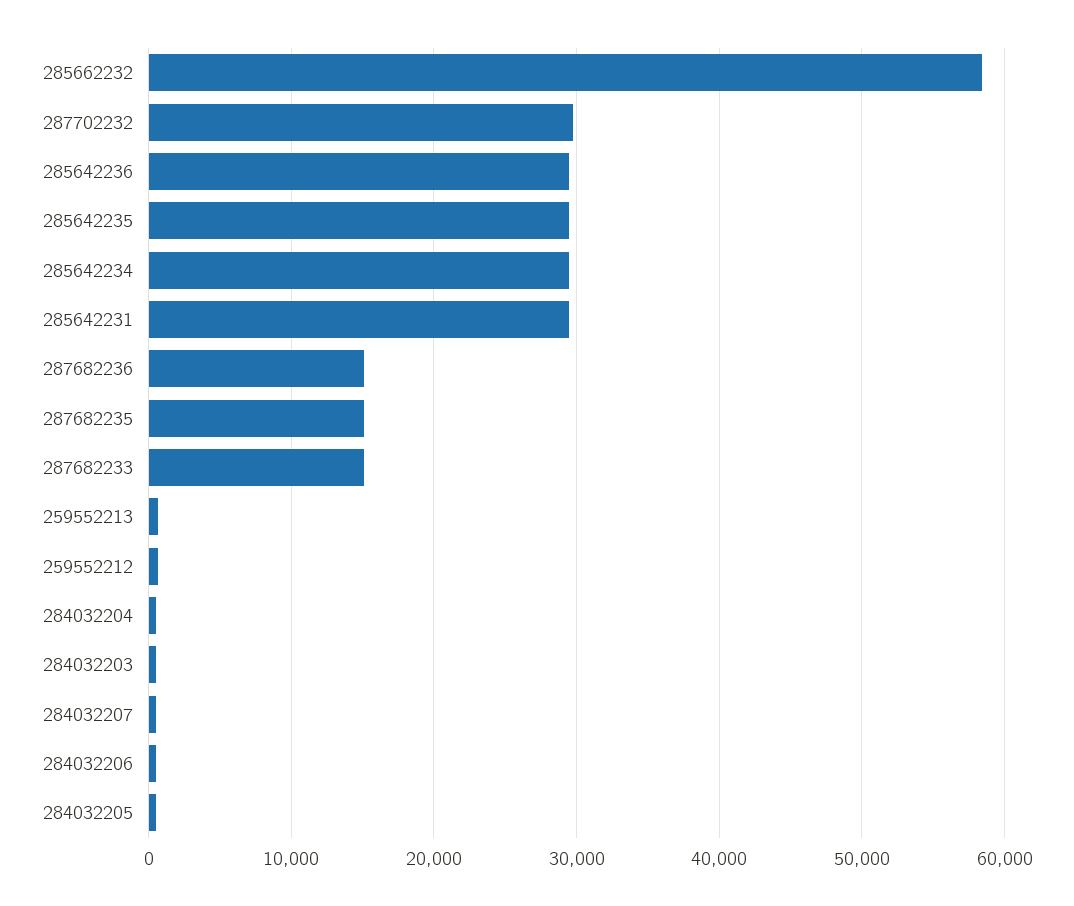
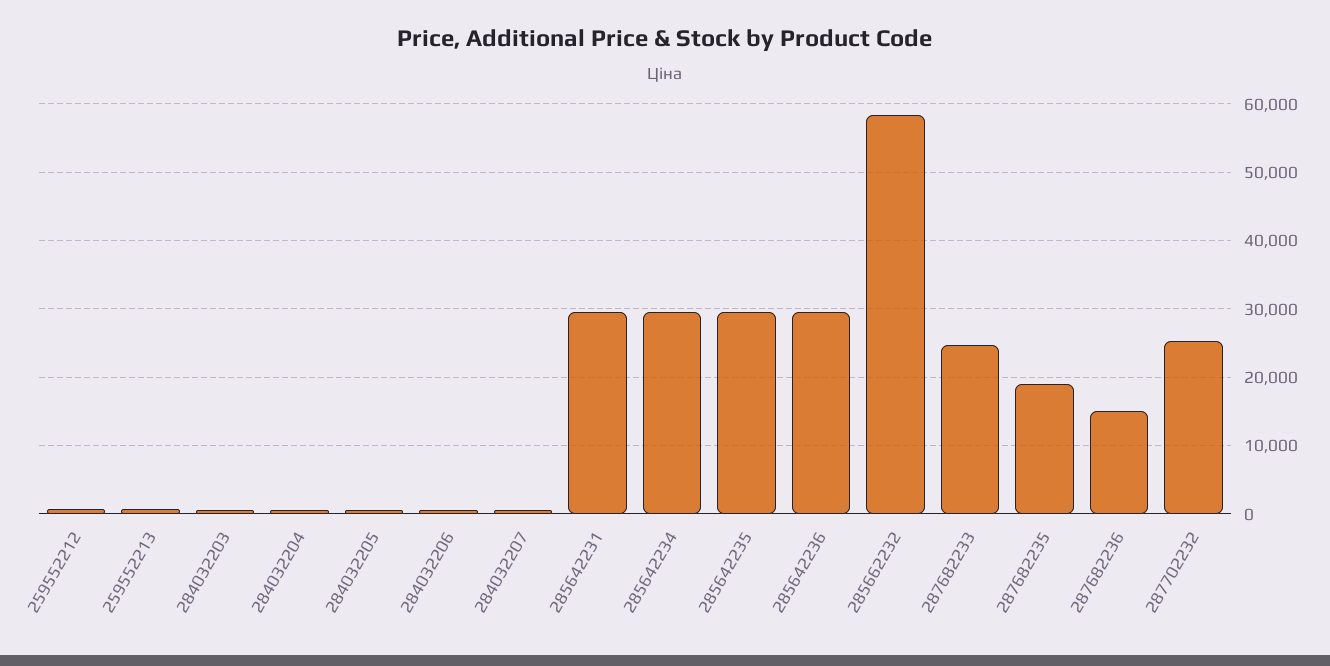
287702232: 30000 -> 25000
287682235: 15000 -> 19000
287682233: 15000 -> 25000

